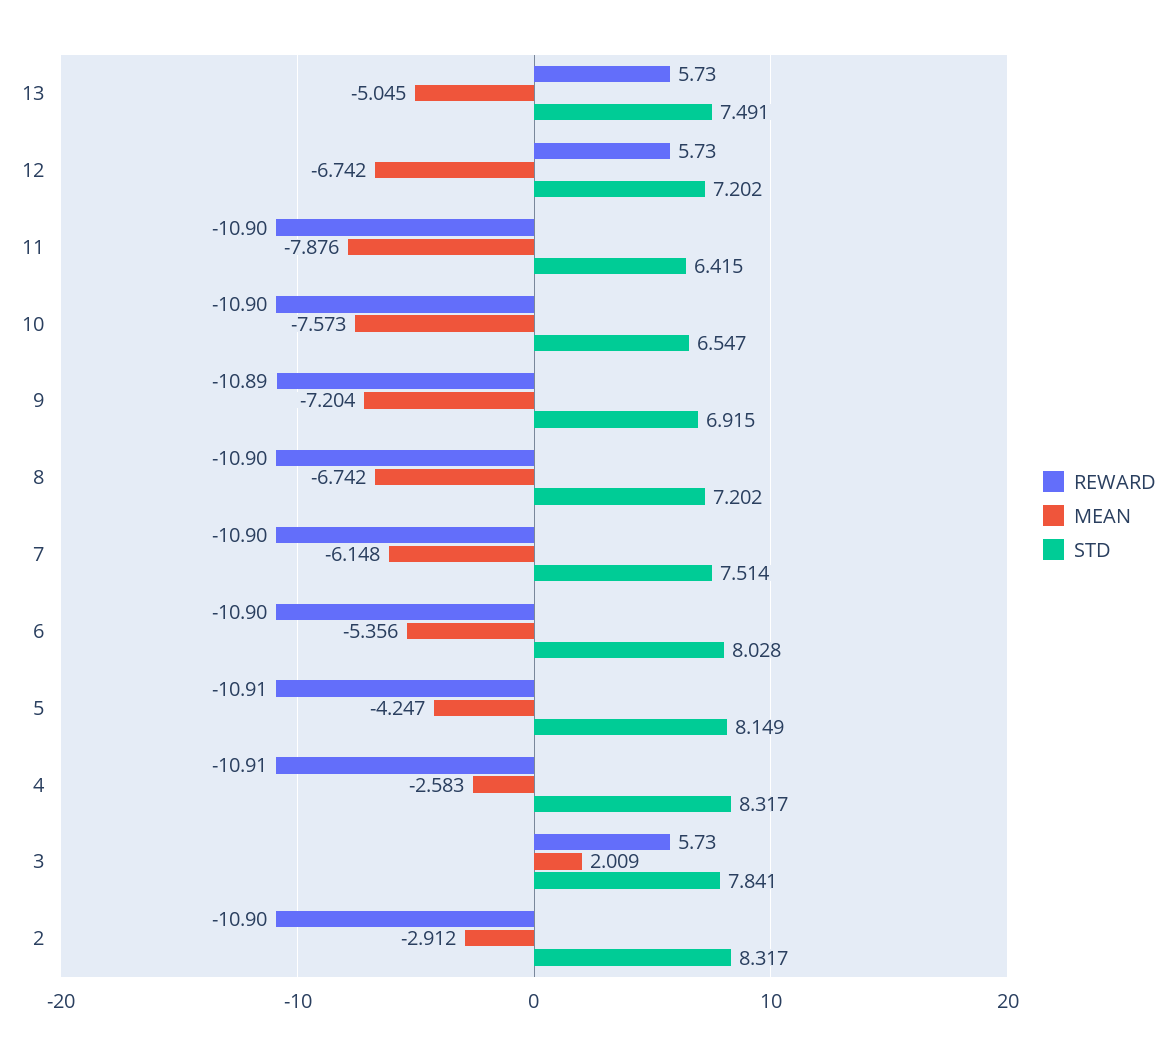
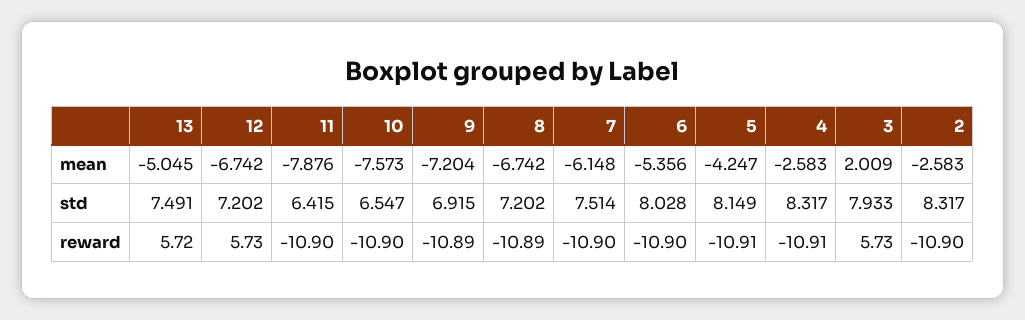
REWARD, 13: 5.73 -> 5.72
REWARD, 8: -10.9 -> -10.89
STD, 3: 7.841 -> 7.933
MEAN, 2: -2.912 -> -2.583

